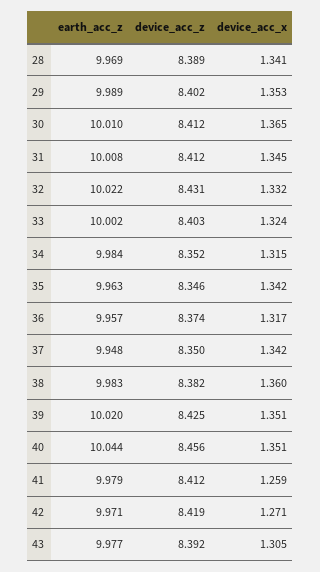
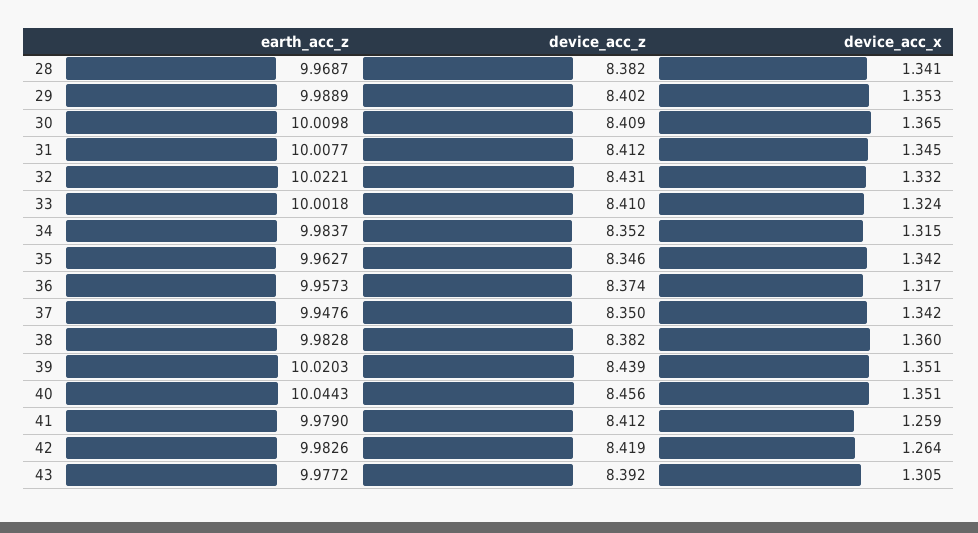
device_acc_z, 28: 8.389 -> 8.382
device_acc_z, 30: 8.412 -> 8.409
device_acc_z, 33: 8.403 -> 8.41
device_acc_z, 39: 8.425 -> 8.439
earth_acc_z, 42: 9.971 -> 9.9826
device_acc_x, 42: 1.271 -> 1.264

